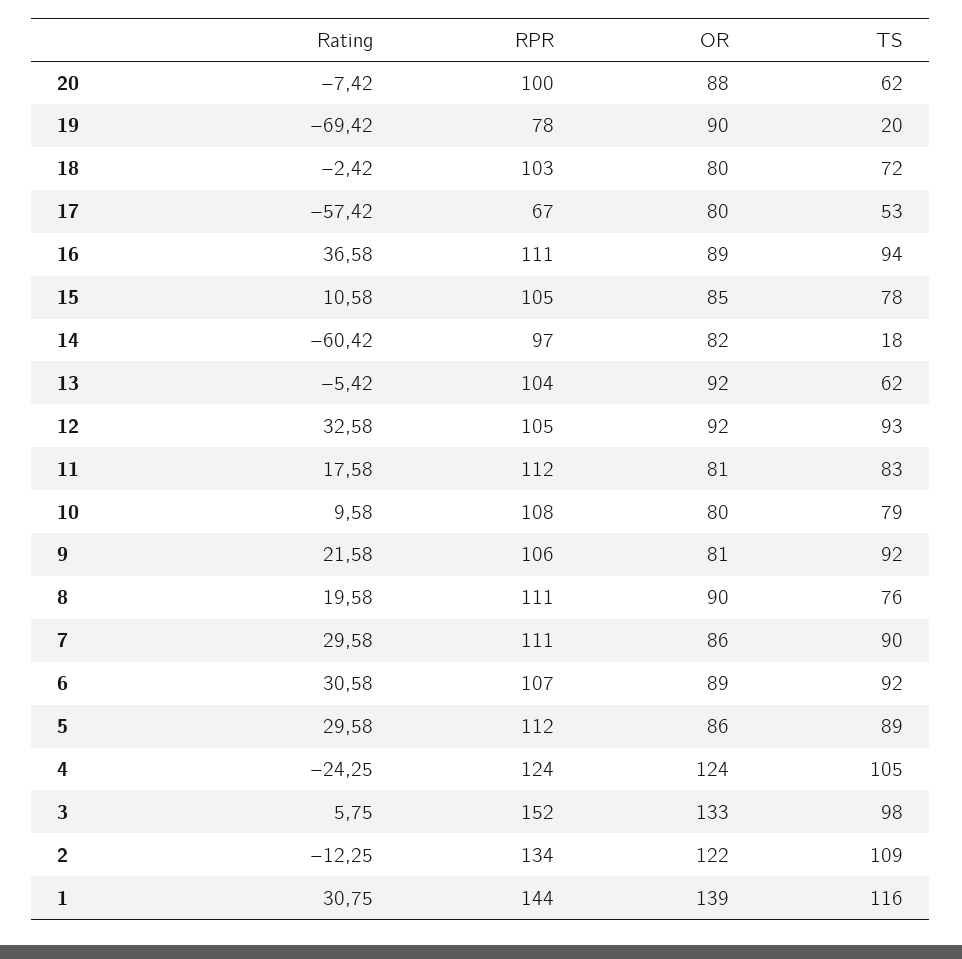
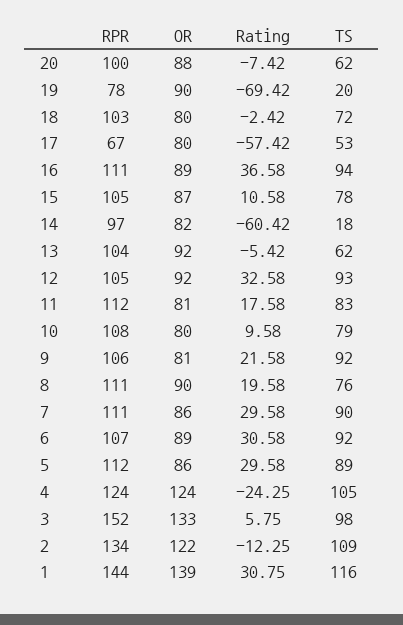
OR, 15: 85 -> 87

